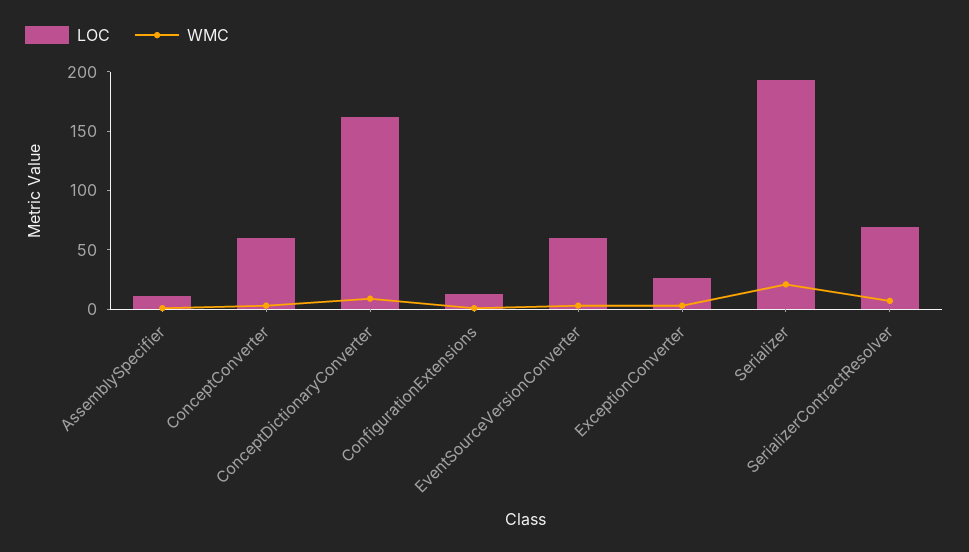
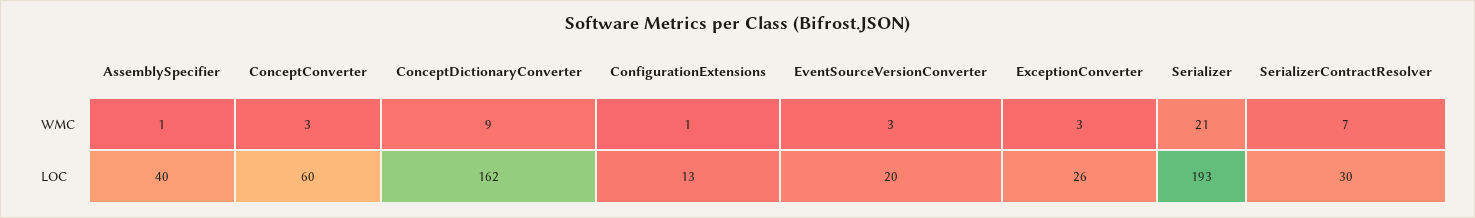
LOC, AssemblySpecifier: 10 -> 40
LOC, EventSourceVersionConverter: 60 -> 20
LOC, SerializerContractResolver: 70 -> 30

